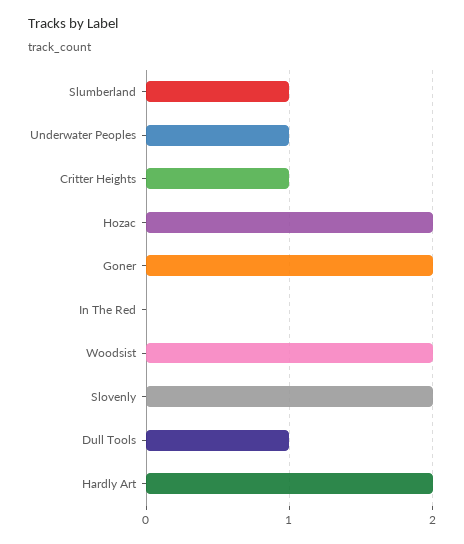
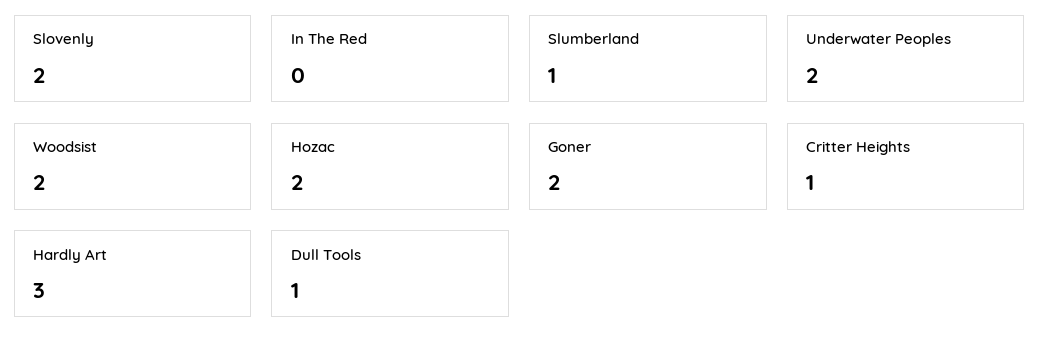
Underwater Peoples: 1 -> 2
Hardly Art: 2 -> 3

